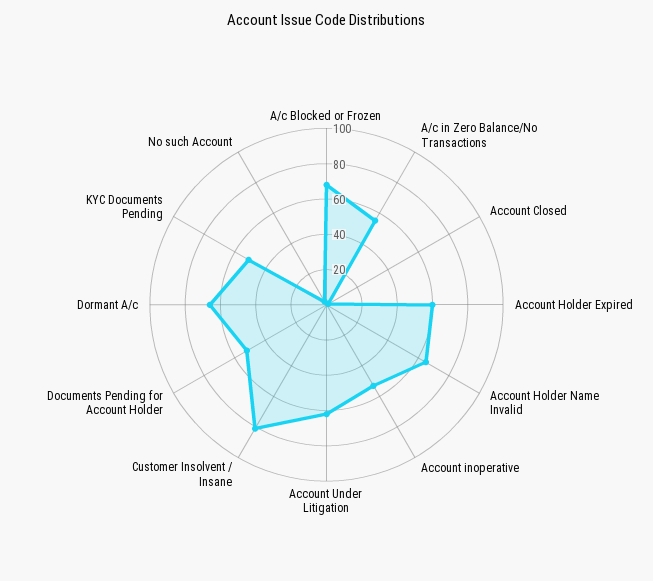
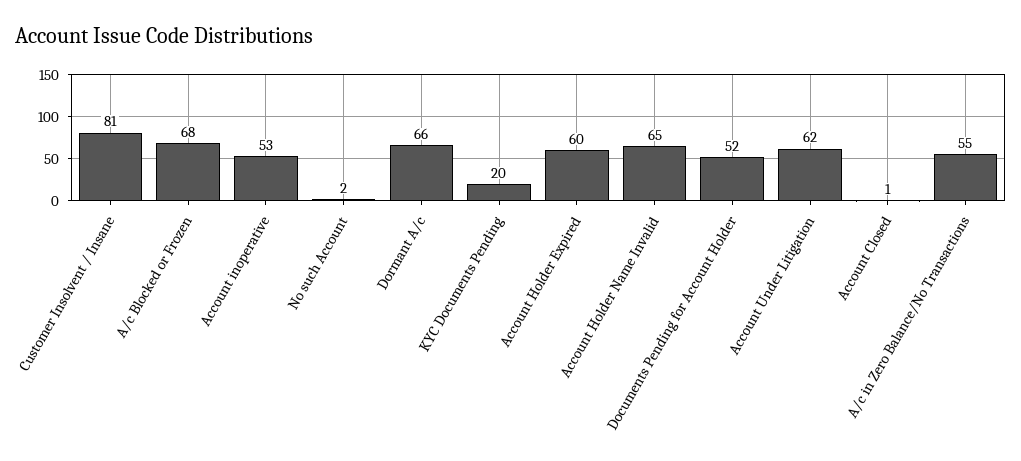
KYC Documents Pending: 50 -> 20

